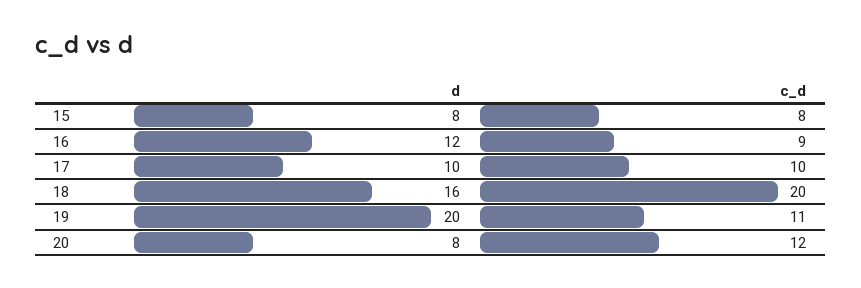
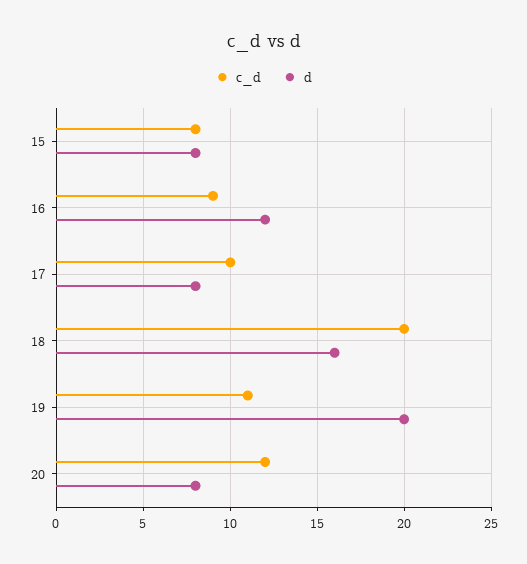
d, 17: 10 -> 8

